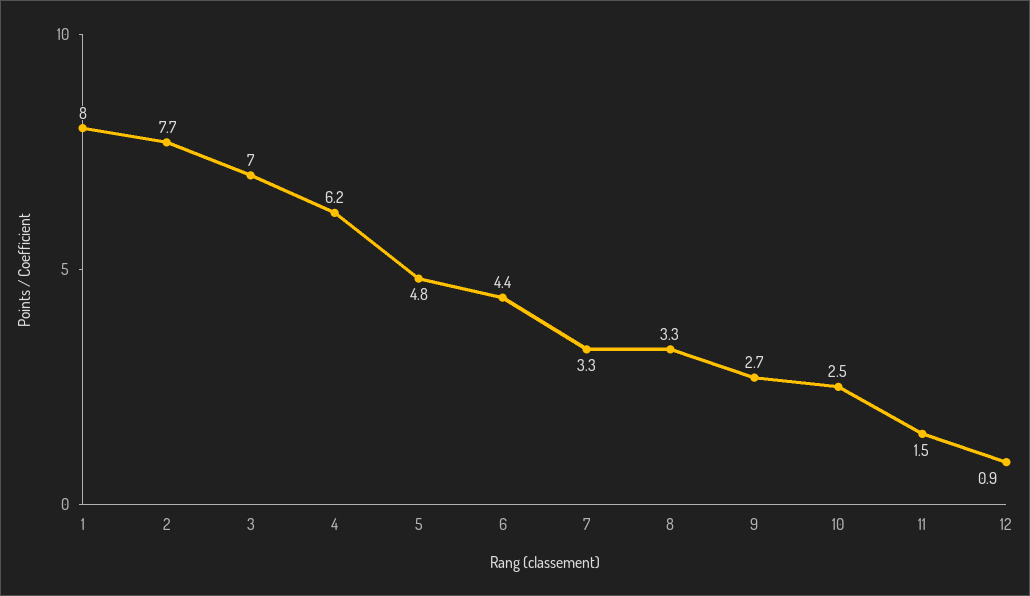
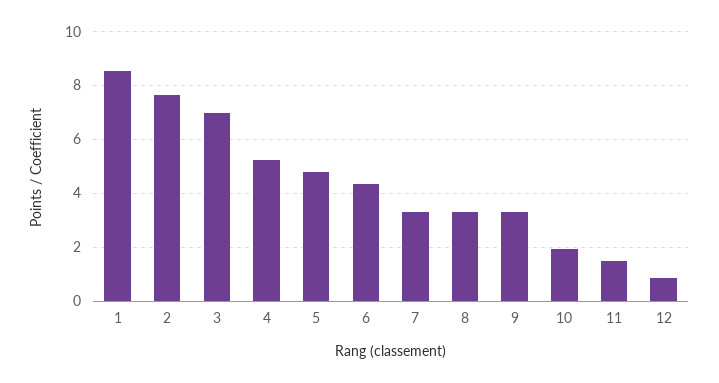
1: 8 -> 8.5
4: 6.2 -> 5.25
9: 2.7 -> 3.25
10: 2.5 -> 2

